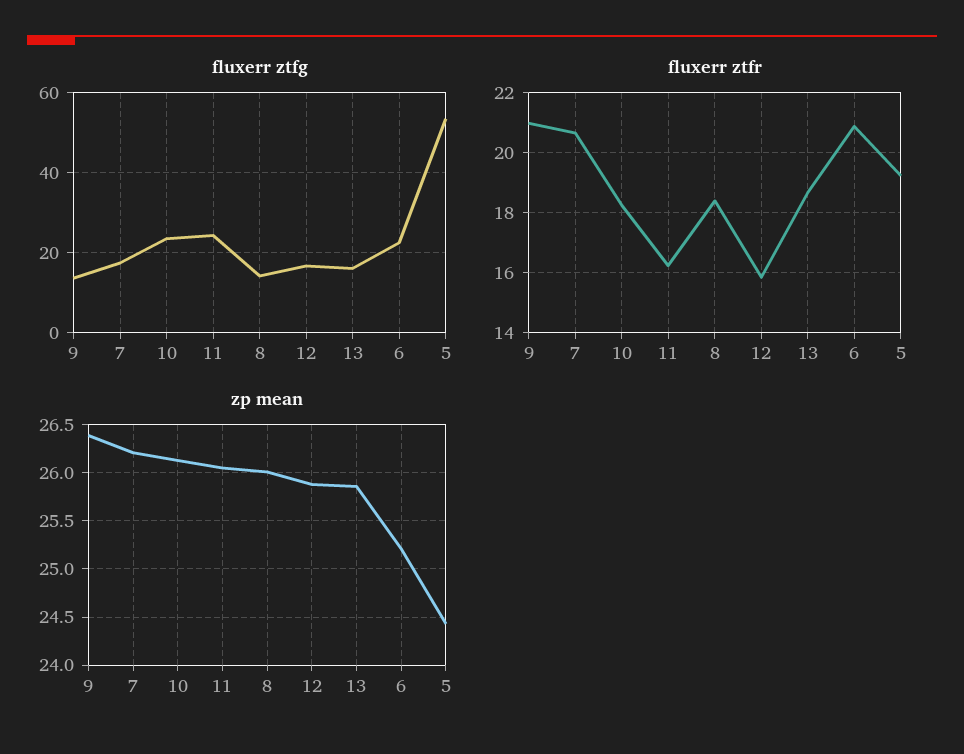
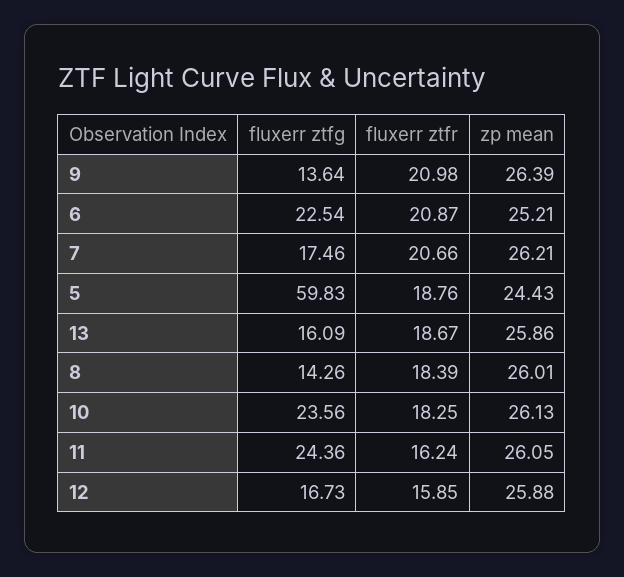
fluxerr ztfg, 5: 54 -> 59.83
fluxerr ztfr, 5: 19.2 -> 18.76

